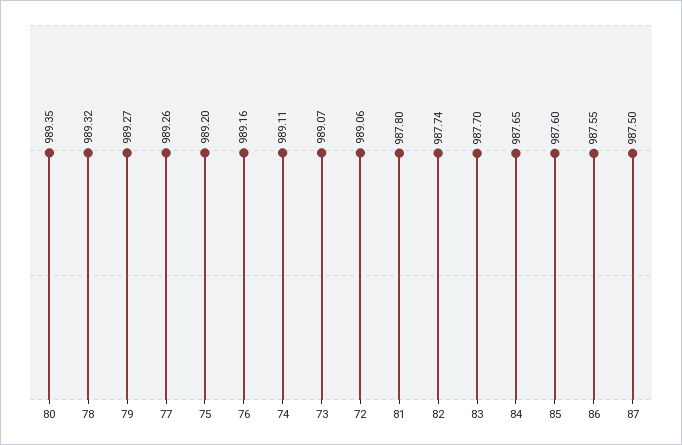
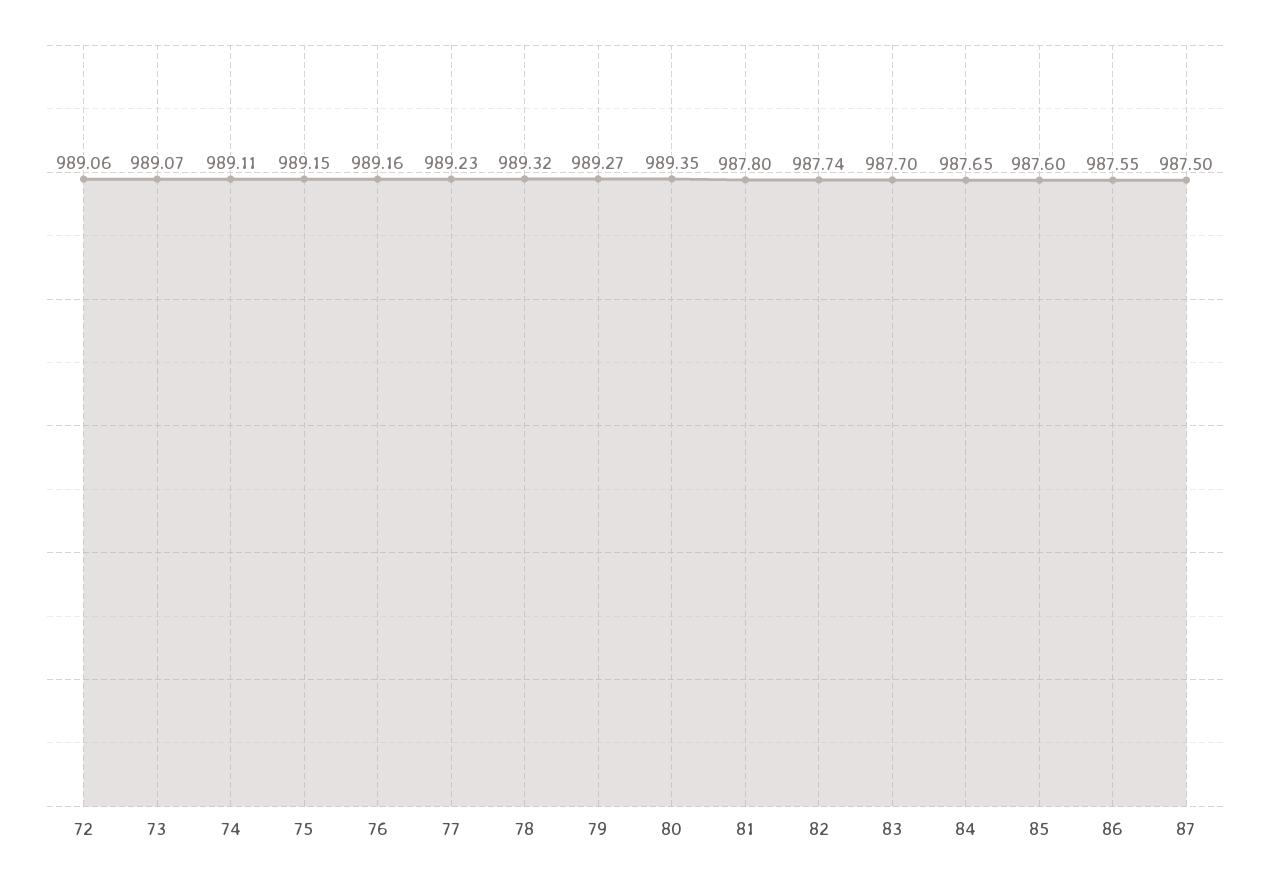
77: 989.26 -> 989.23
75: 989.2 -> 989.15

